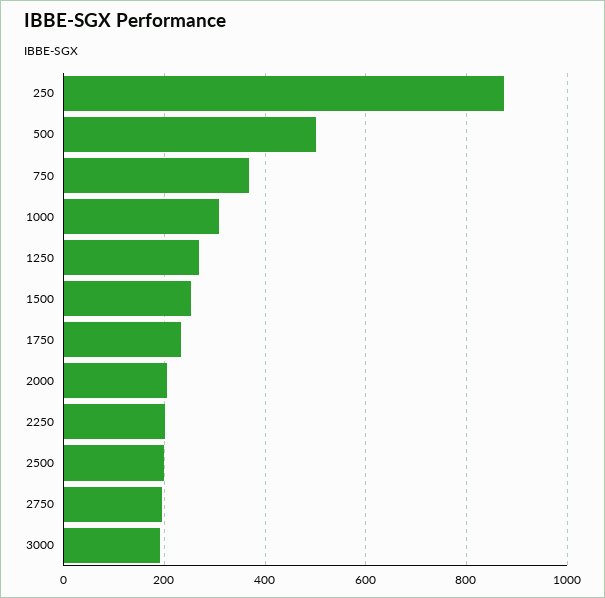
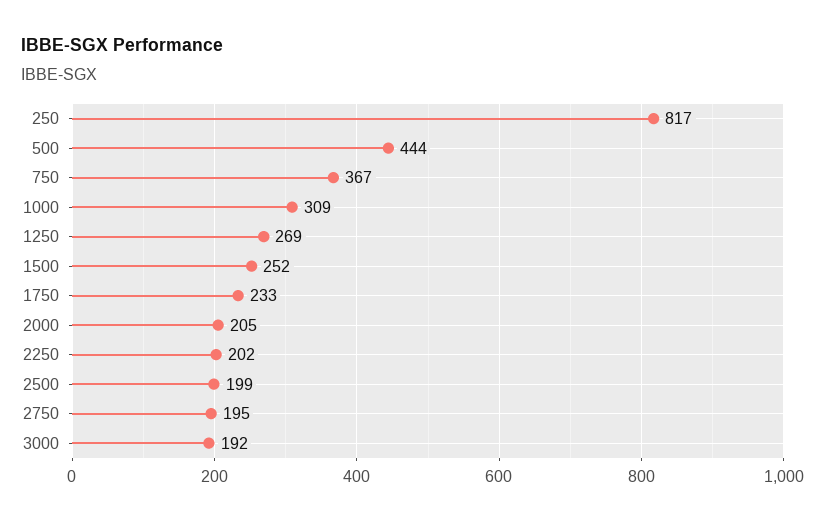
250: 880 -> 817
500: 500 -> 444

